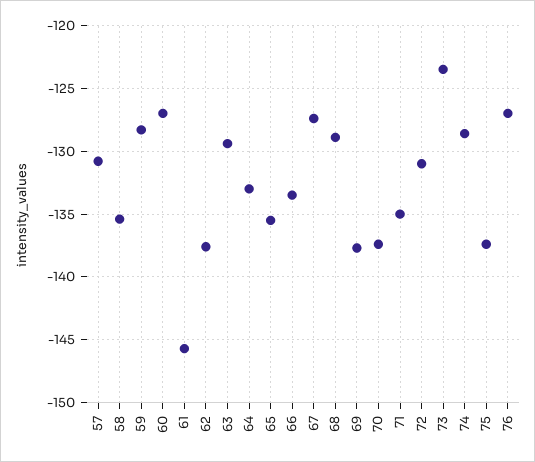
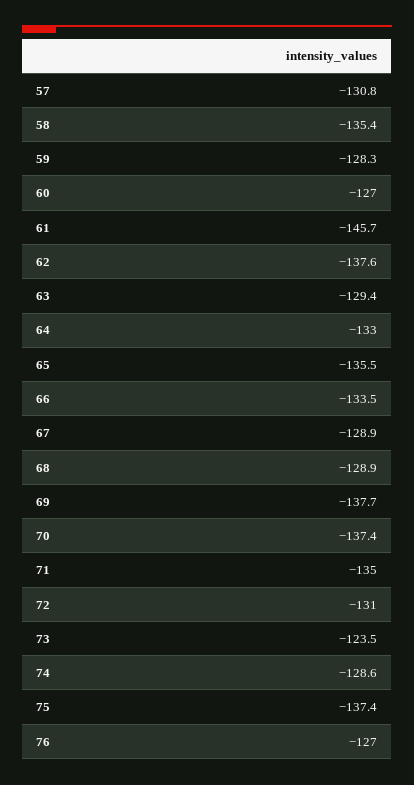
67: -127.5 -> -128.9

